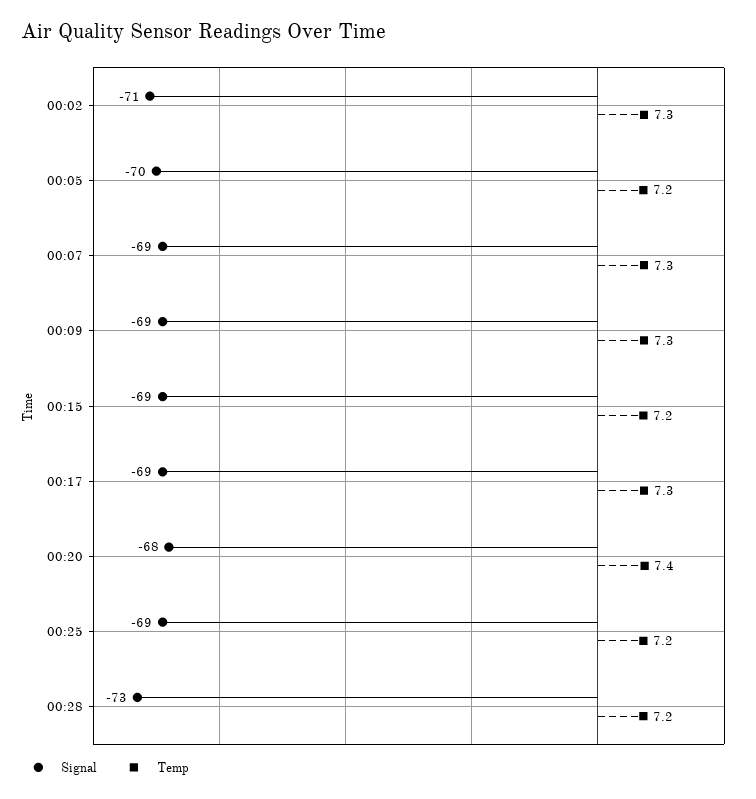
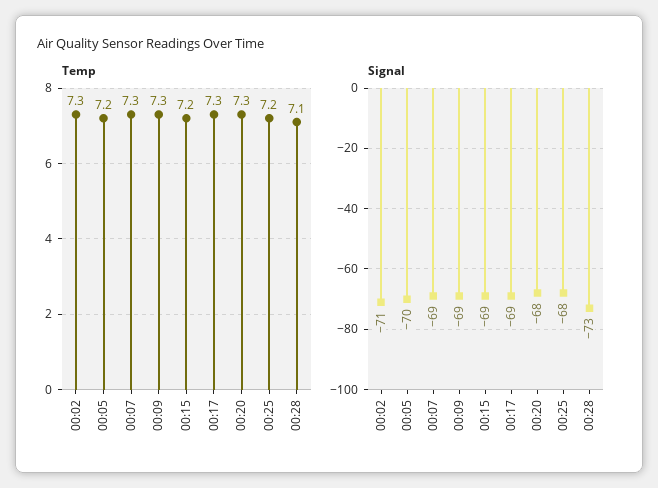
Temp, 00:20: 7.4 -> 7.3
Signal, 00:25: -69 -> -68
Temp, 00:28: 7.2 -> 7.1

